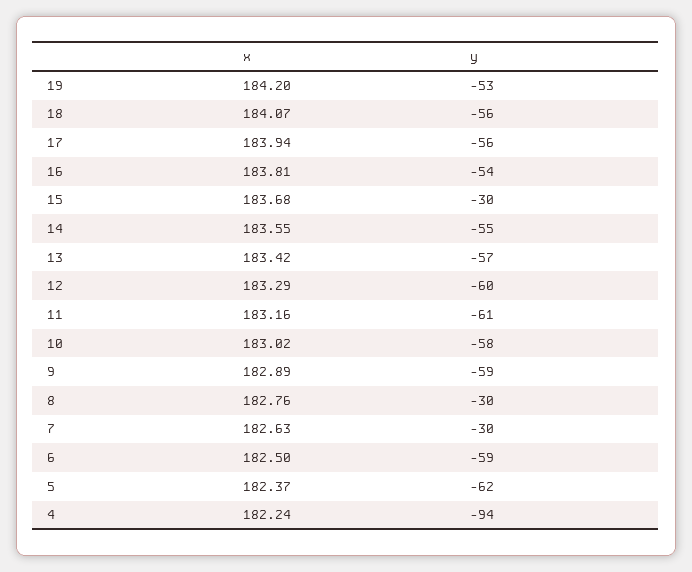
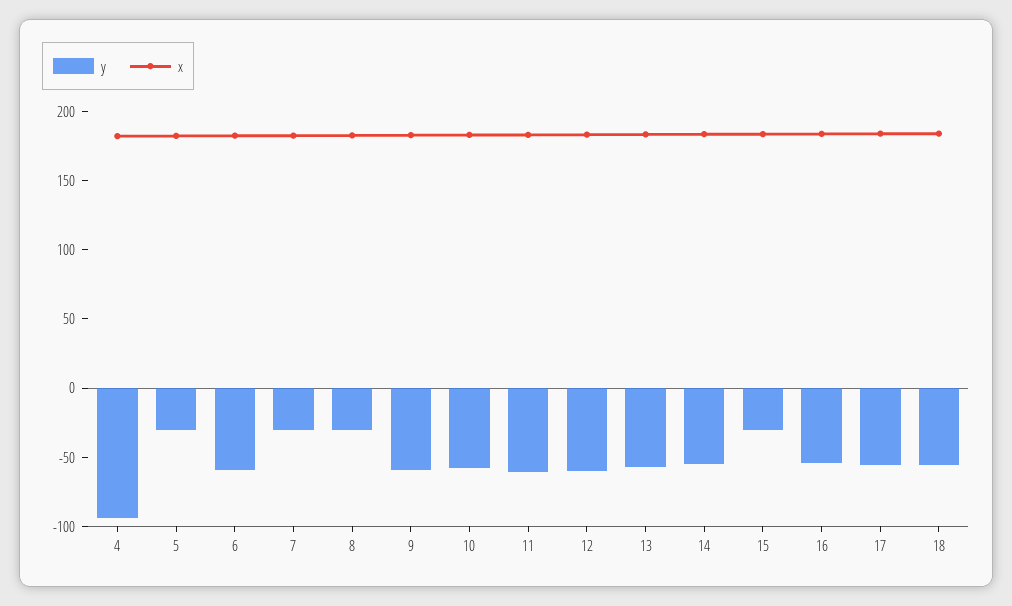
x, 19: 184.2 -> none
y, 19: -53 -> none
y, 5: -62 -> -30

